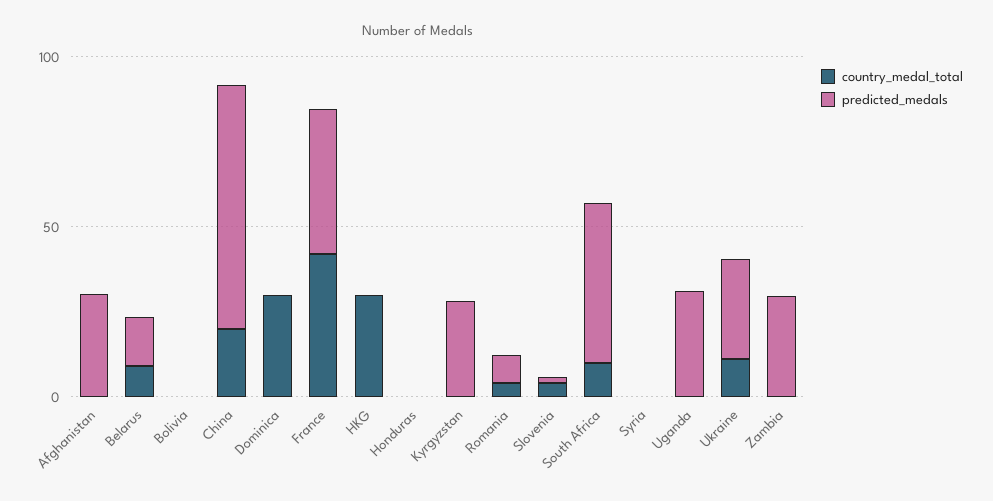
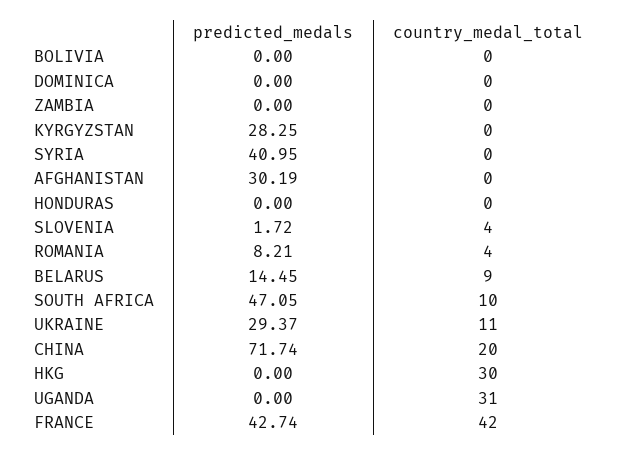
country_medal_total, Dominica: 30 -> 0
predicted_medals, Syria: 0 -> 40.95
country_medal_total, Uganda: 0 -> 31
predicted_medals, Uganda: 30 -> 0
predicted_medals, Zambia: 30 -> 0

